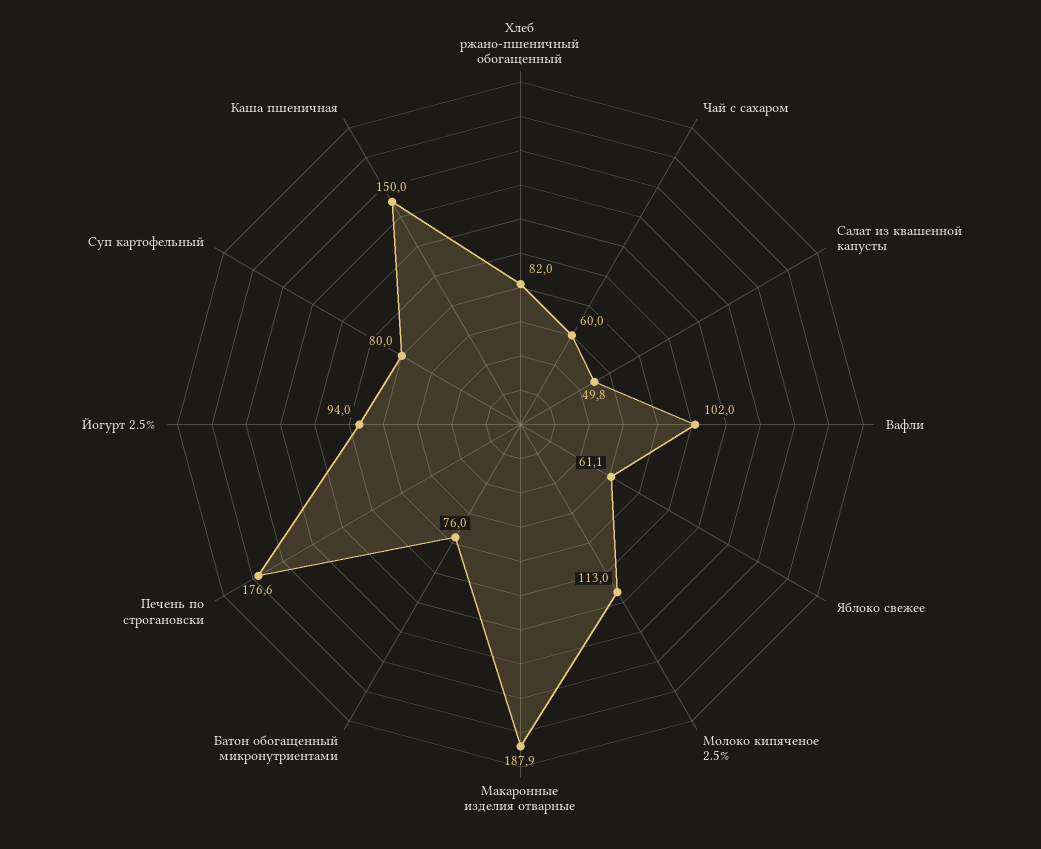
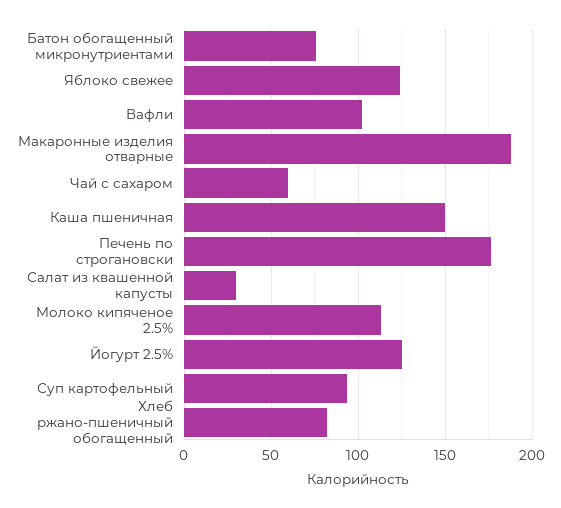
Салат из квашенной капусты: 49.8 -> 30
Яблоко свежее: 61.1 -> 125
Йогурт 2.5%: 94 -> 125
Суп картофельный: 80 -> 95

